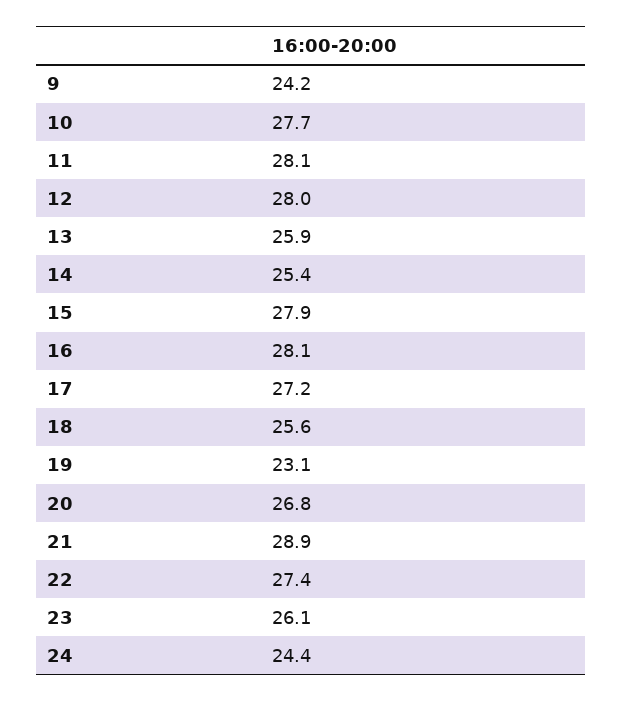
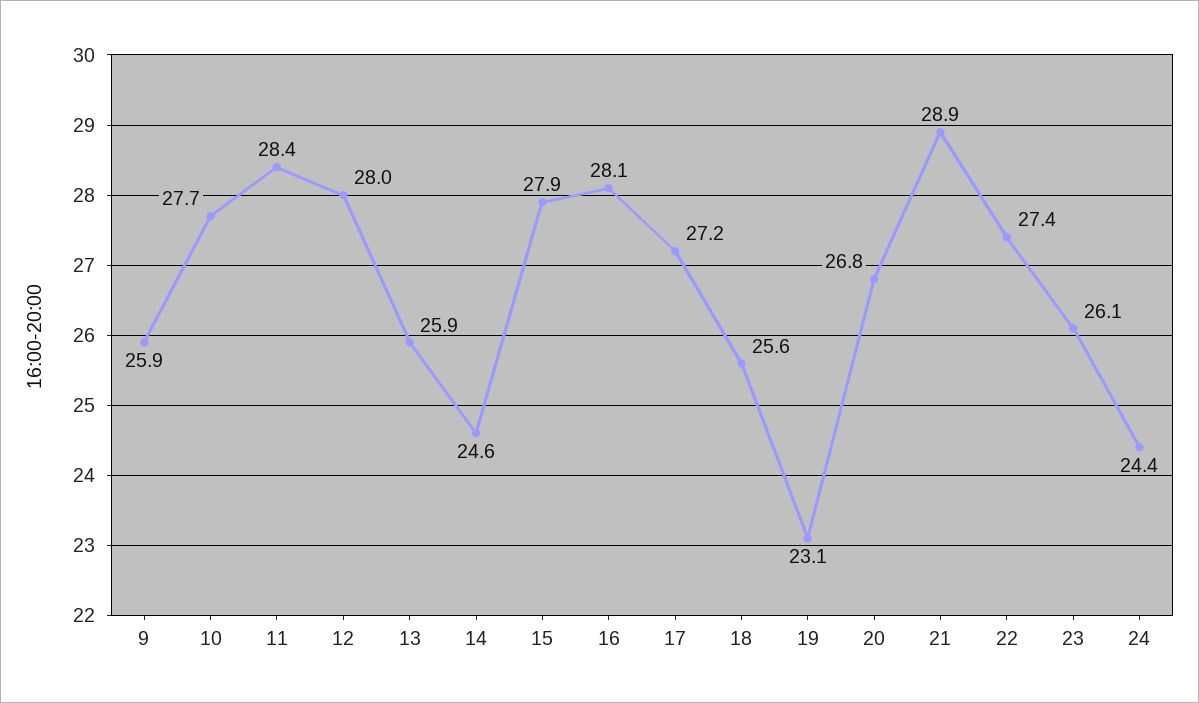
9: 24.2 -> 25.9
11: 28.1 -> 28.4
14: 25.4 -> 24.6

